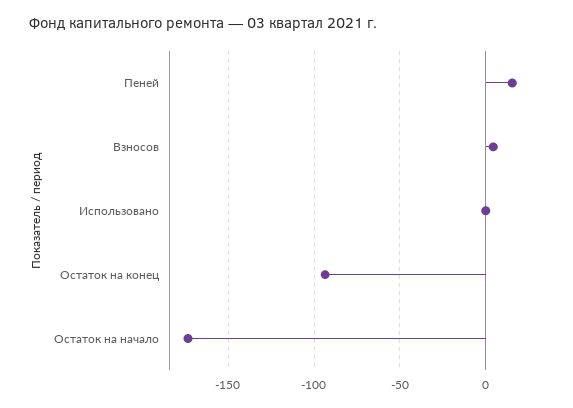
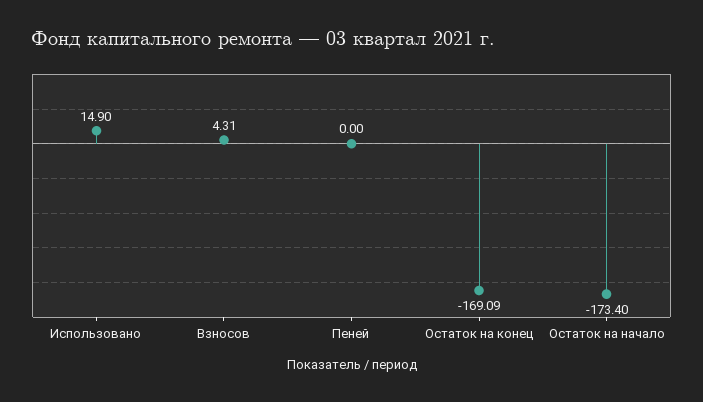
Пеней: 15 -> 0
Использовано: 0 -> 14.9
Остаток на конец: -95 -> -169.09

